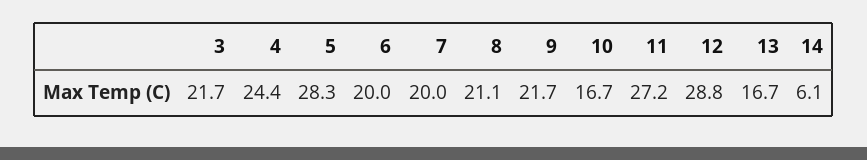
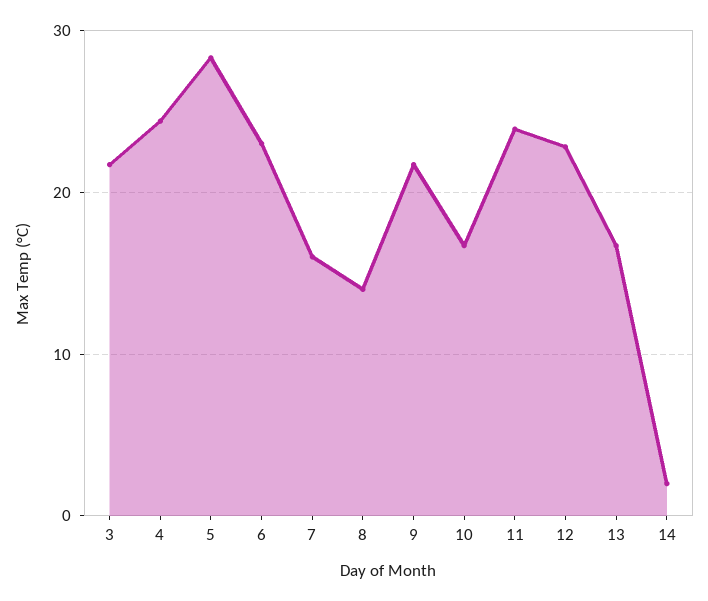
6: 20 -> 23
7: 20 -> 16
8: 21.1 -> 14
11: 27.2 -> 24
12: 28.8 -> 23
14: 6.1 -> 2

